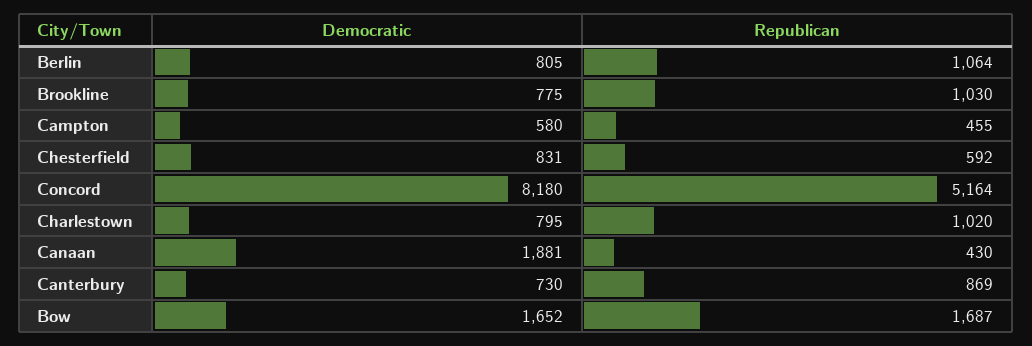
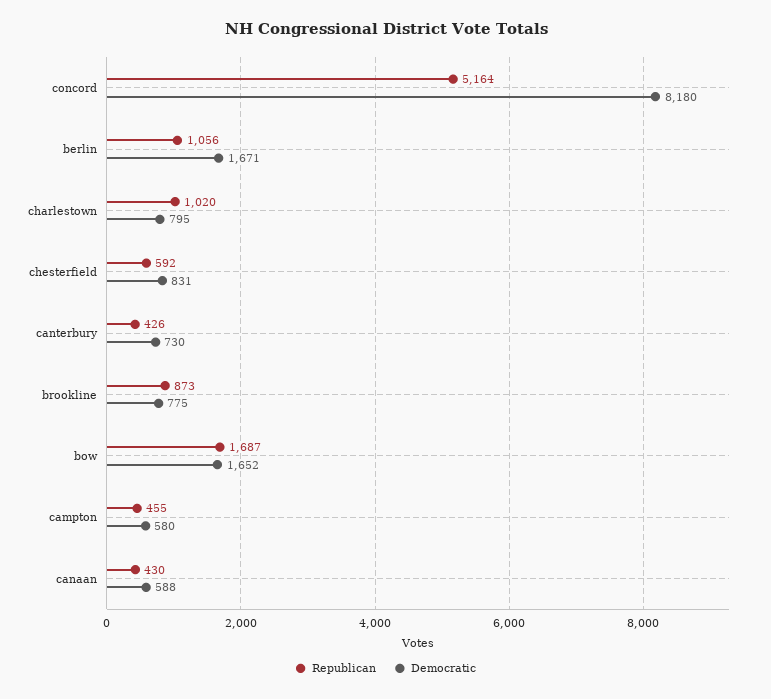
Democratic, Berlin: 805 -> 1671
Republican, Berlin: 1064 -> 1056
Republican, Brookline: 1030 -> 873
Democratic, Canaan: 1881 -> 588
Republican, Canterbury: 869 -> 426

